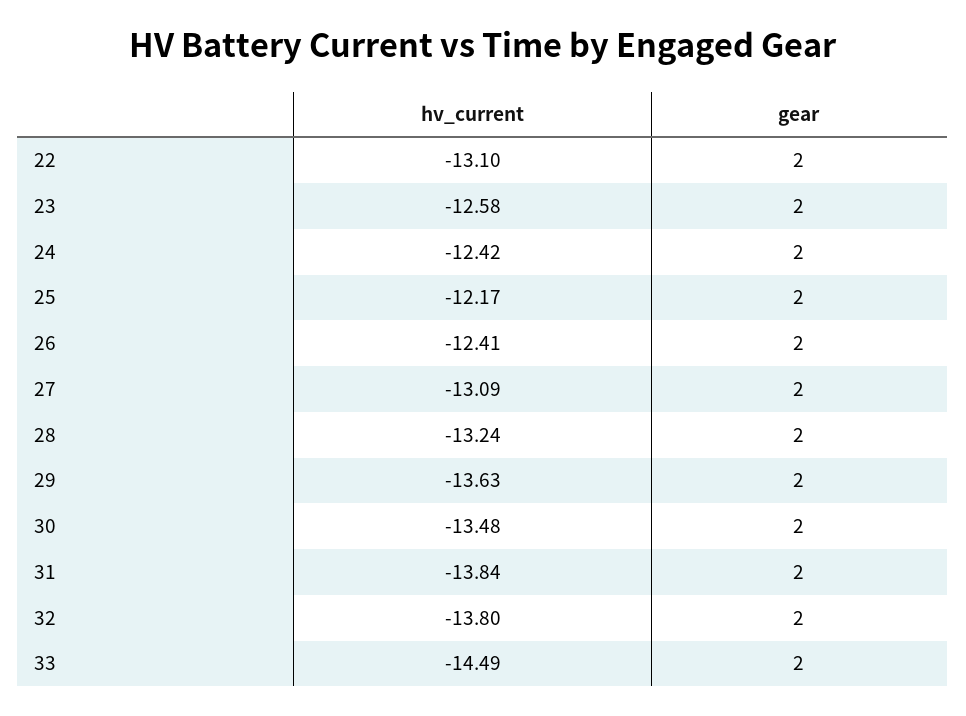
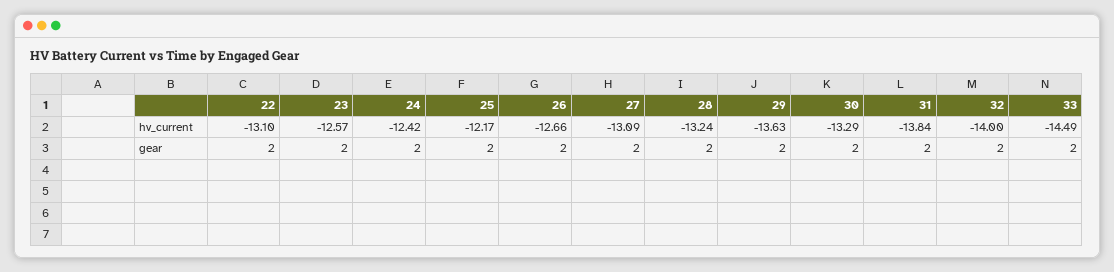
hv_current, 23: -12.58 -> -12.57
hv_current, 26: -12.41 -> -12.66
hv_current, 30: -13.48 -> -13.29
hv_current, 32: -13.8 -> -14

